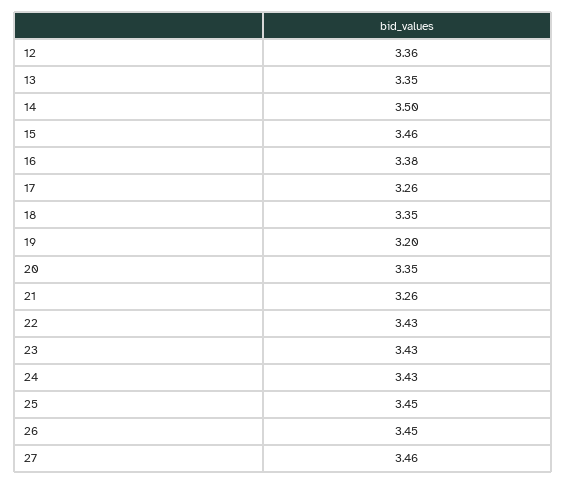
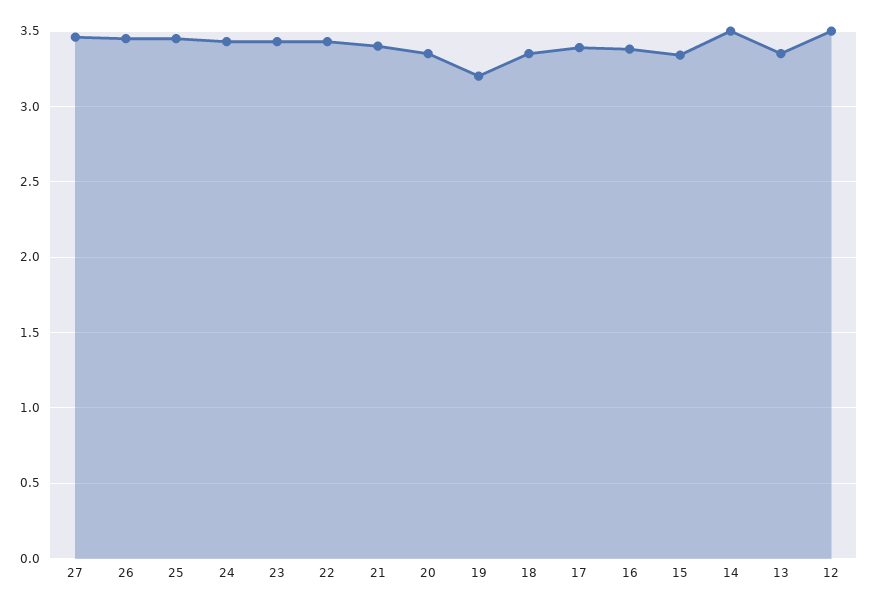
12: 3.36 -> 3.5
15: 3.46 -> 3.35
17: 3.26 -> 3.4
21: 3.26 -> 3.4

